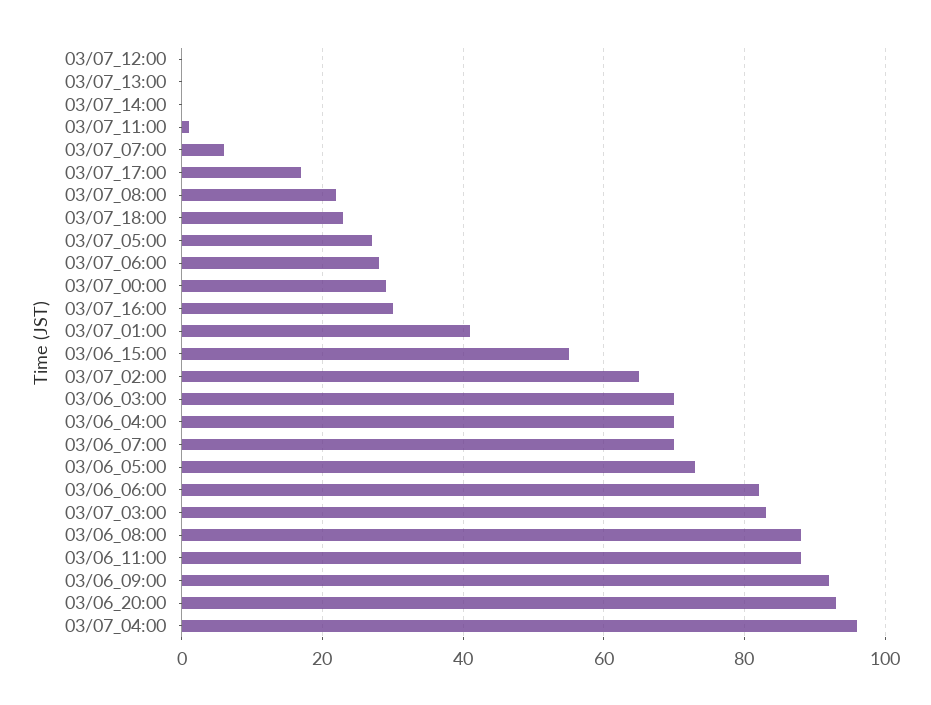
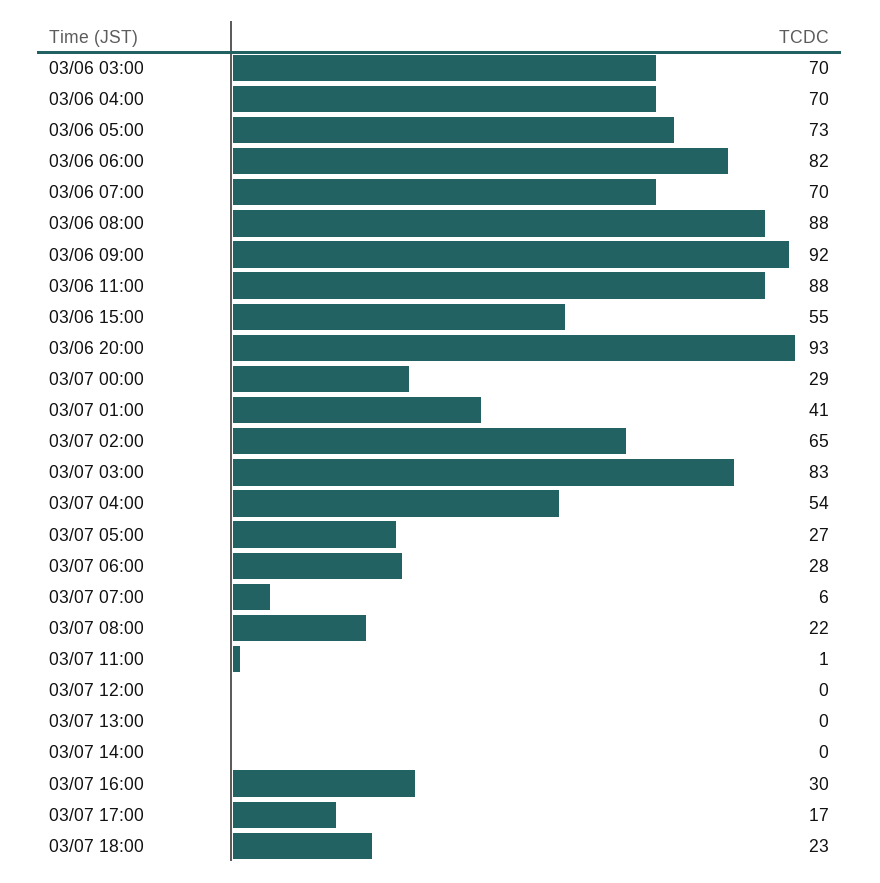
03/07_04:00: 95 -> 54

